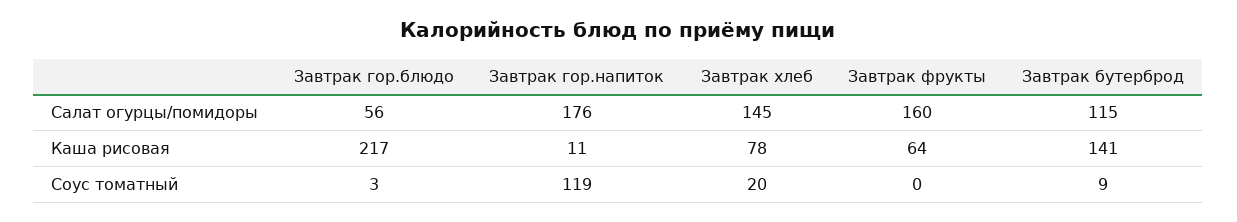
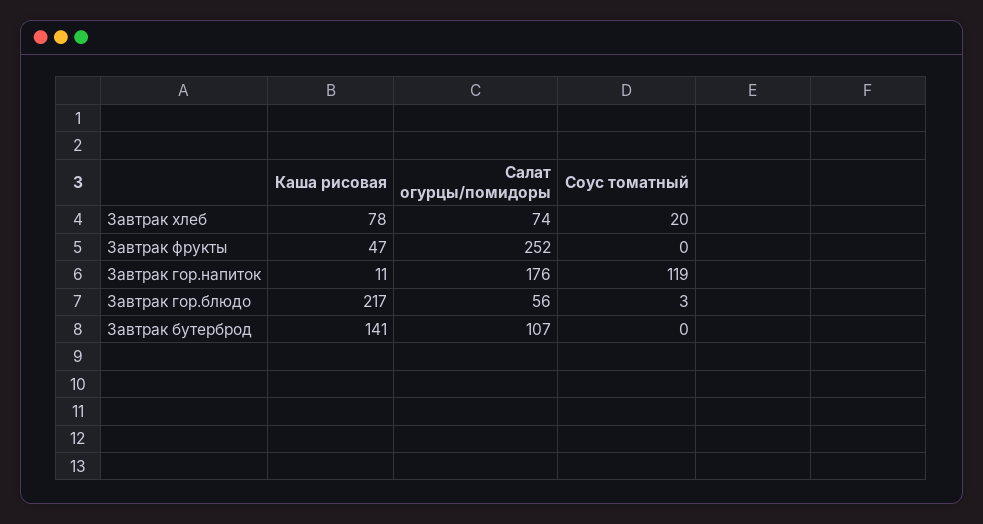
Завтрак хлеб, Салат огурцы/помидоры: 145 -> 74
Завтрак фрукты, Салат огурцы/помидоры: 160 -> 252
Завтрак бутерброд, Салат огурцы/помидоры: 115 -> 107
Завтрак фрукты, Каша рисовая: 64 -> 47
Завтрак бутерброд, Соус томатный: 9 -> 0

